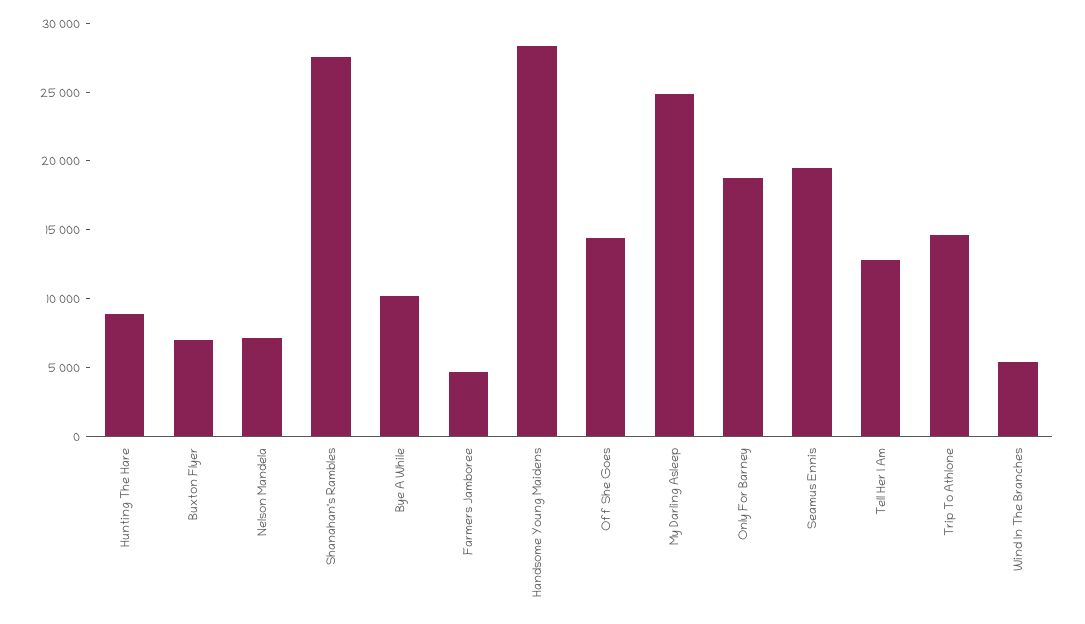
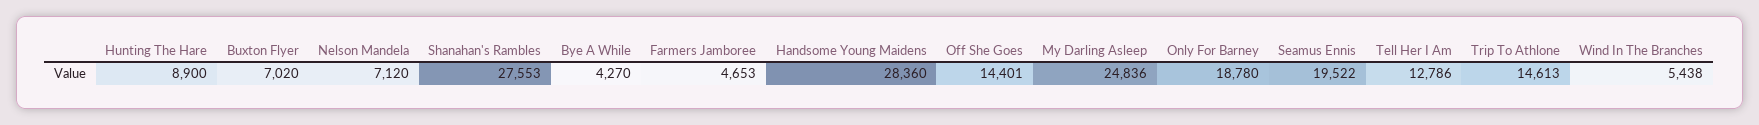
Bye A While: 10000 -> 4270

